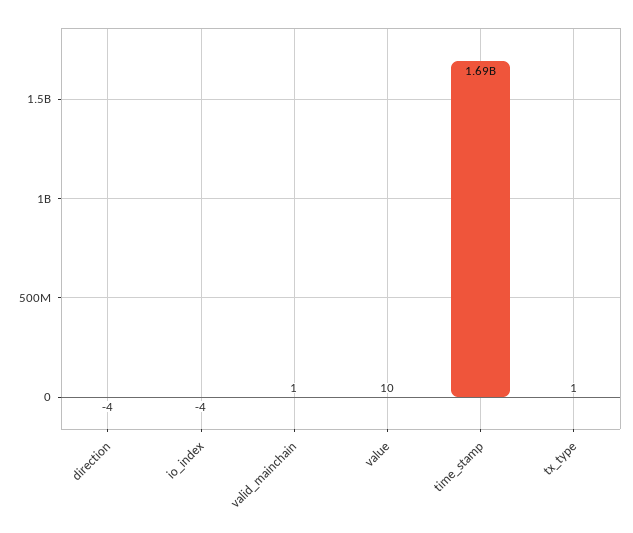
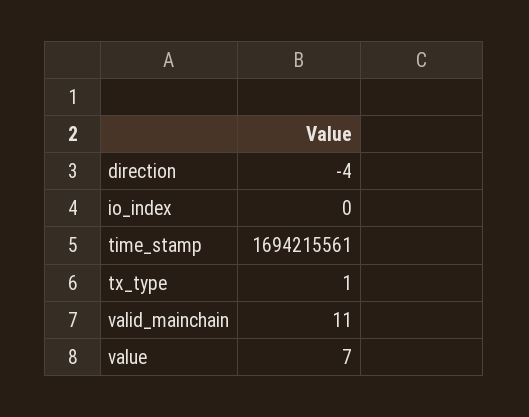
io_index: -4 -> 0
valid_mainchain: 1 -> 11
value: 10 -> 7

